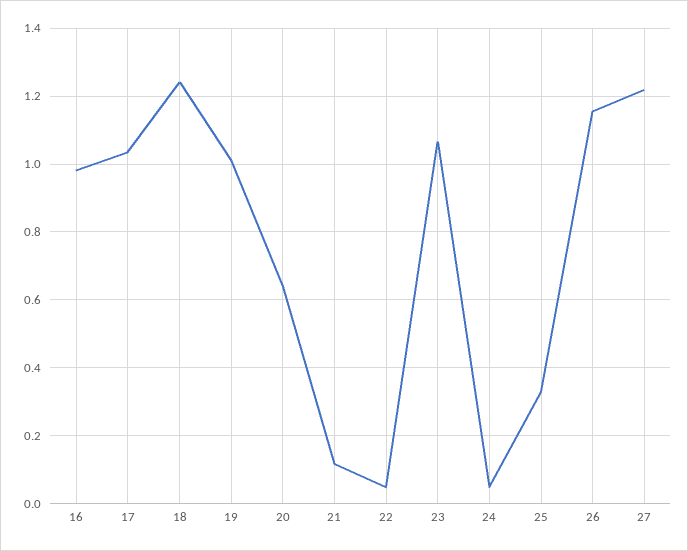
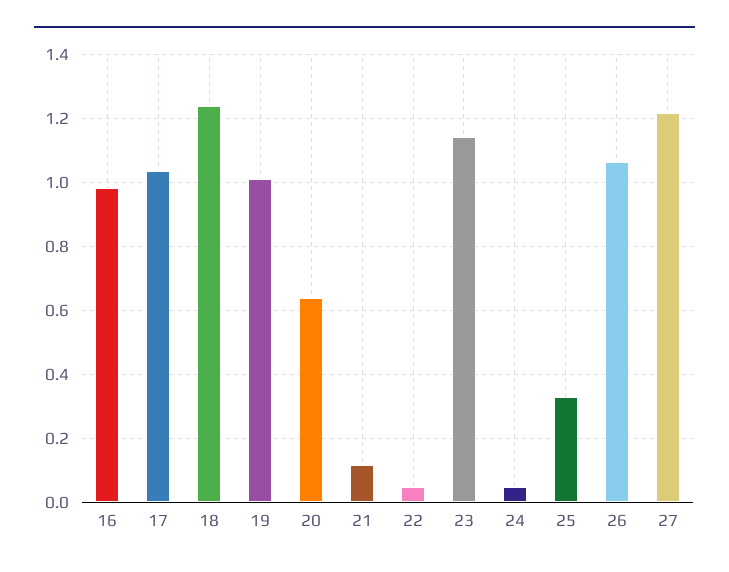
23: 1.06 -> 1.14
26: 1.16 -> 1.06

